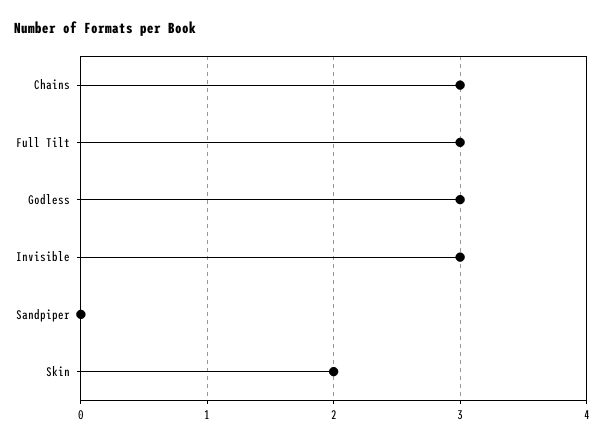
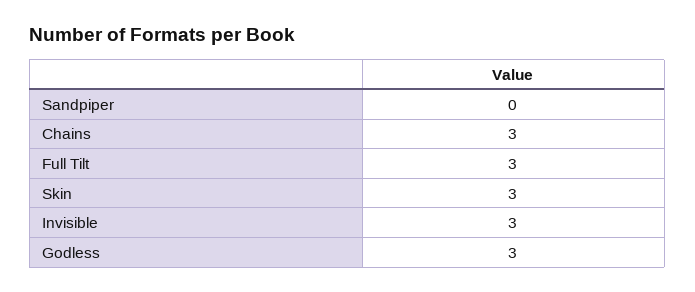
Skin: 2 -> 3

